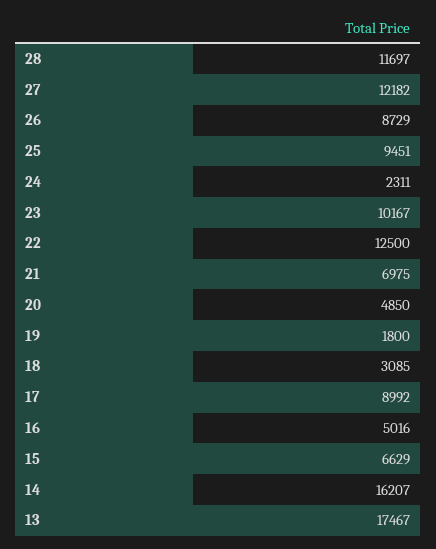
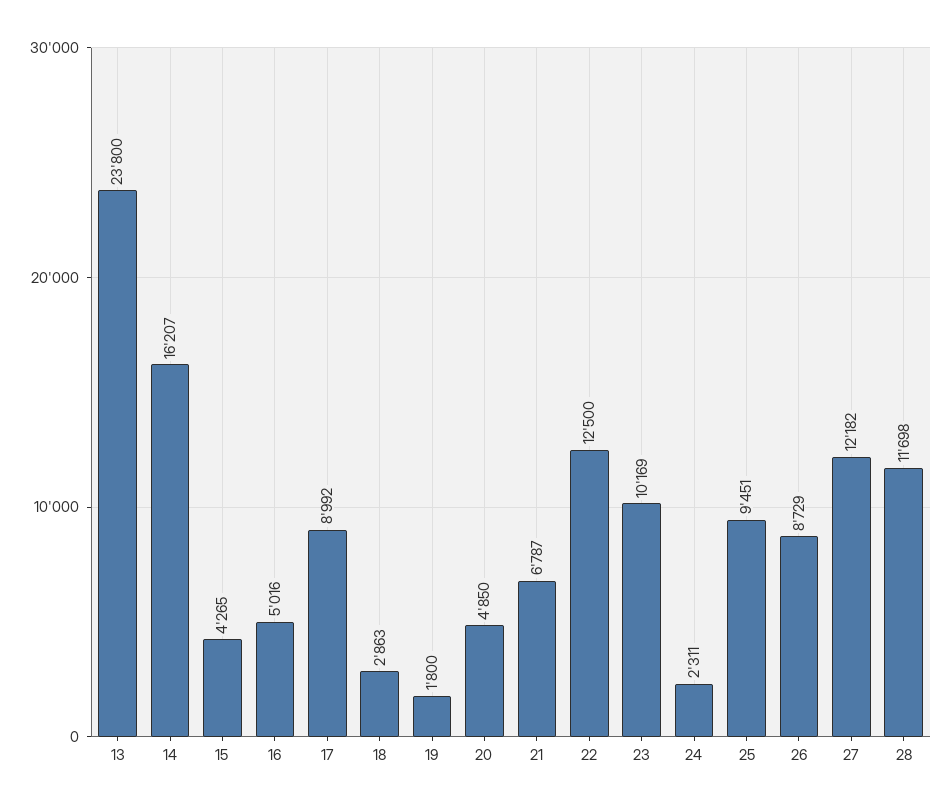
28: 11697 -> 11698
23: 10167 -> 10169
21: 6975 -> 6787
18: 3085 -> 2863
15: 6629 -> 4265
13: 17467 -> 23800

